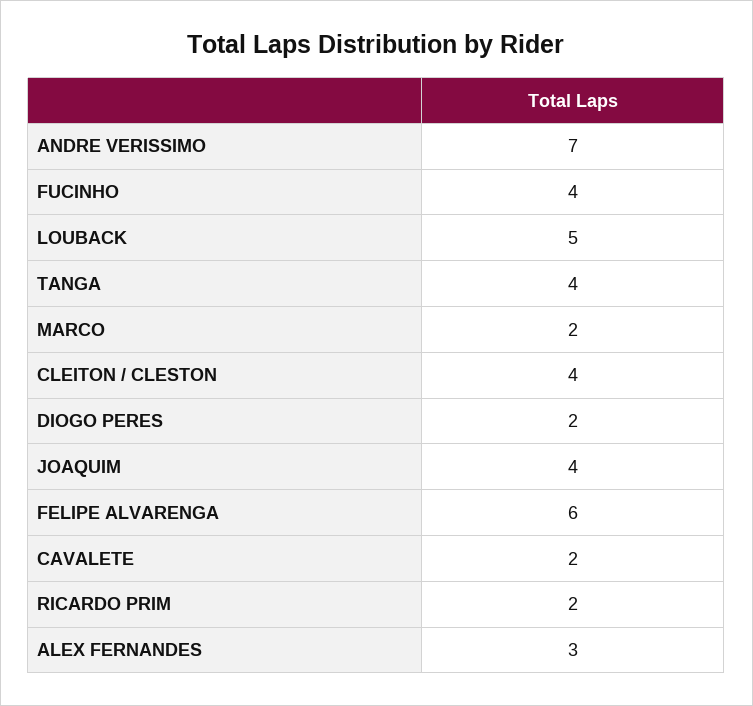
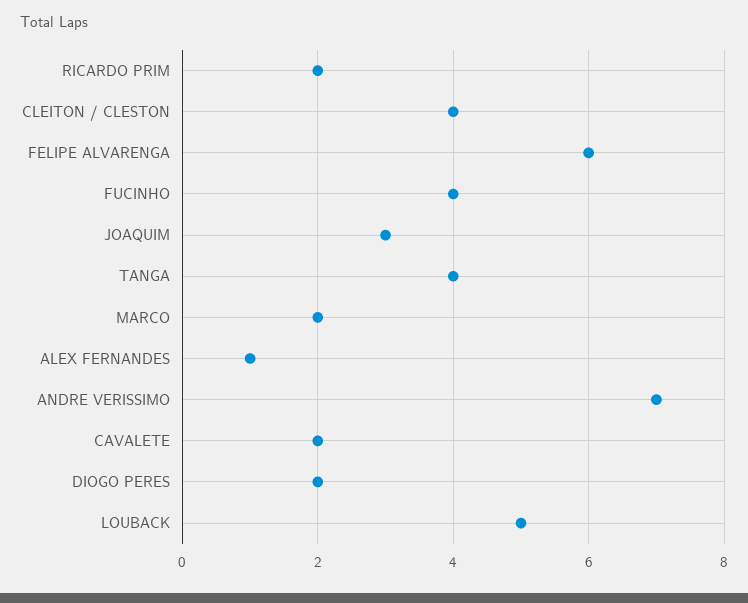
JOAQUIM: 4 -> 3
ALEX FERNANDES: 3 -> 1

